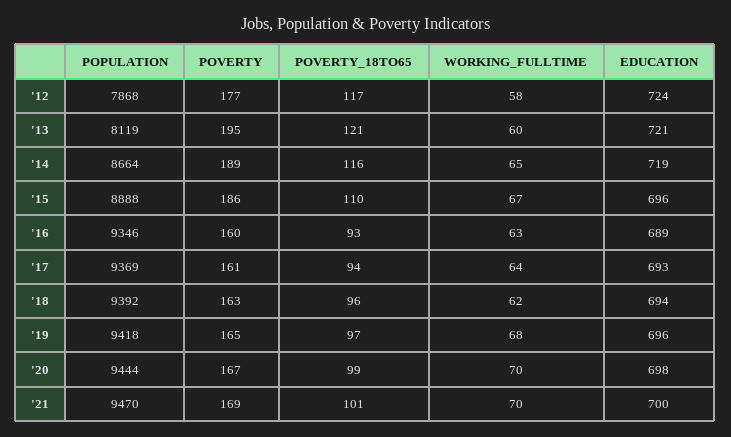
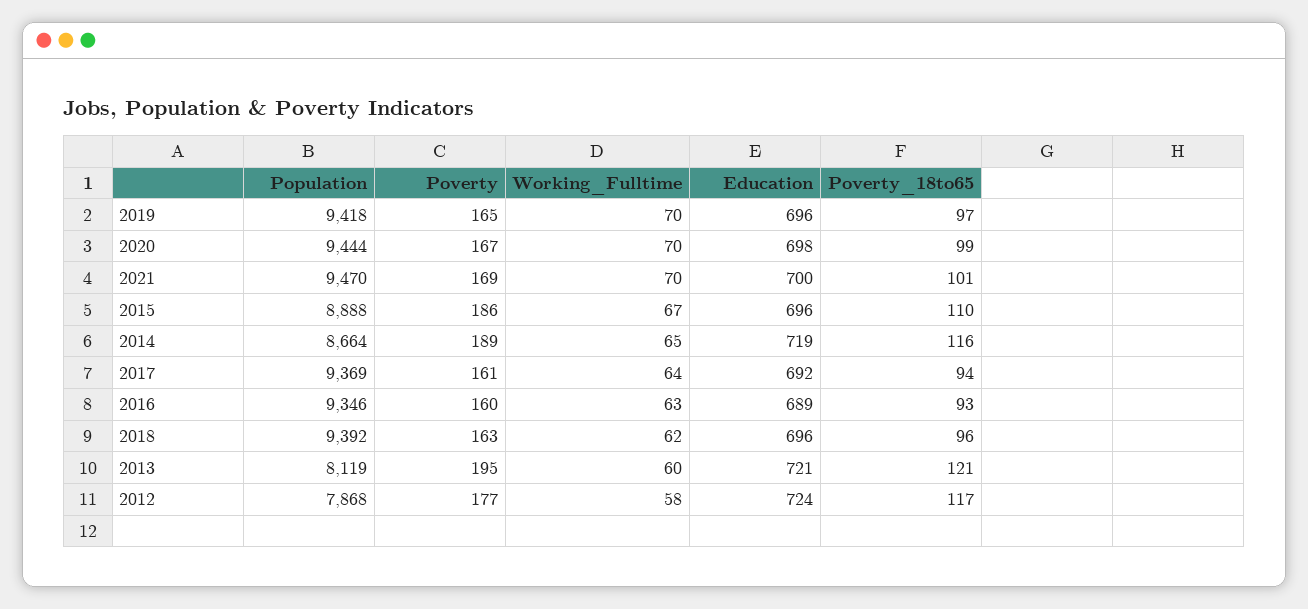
EDUCATION, '17: 693 -> 692
EDUCATION, '18: 694 -> 696
WORKING_FULLTIME, '19: 68 -> 70

